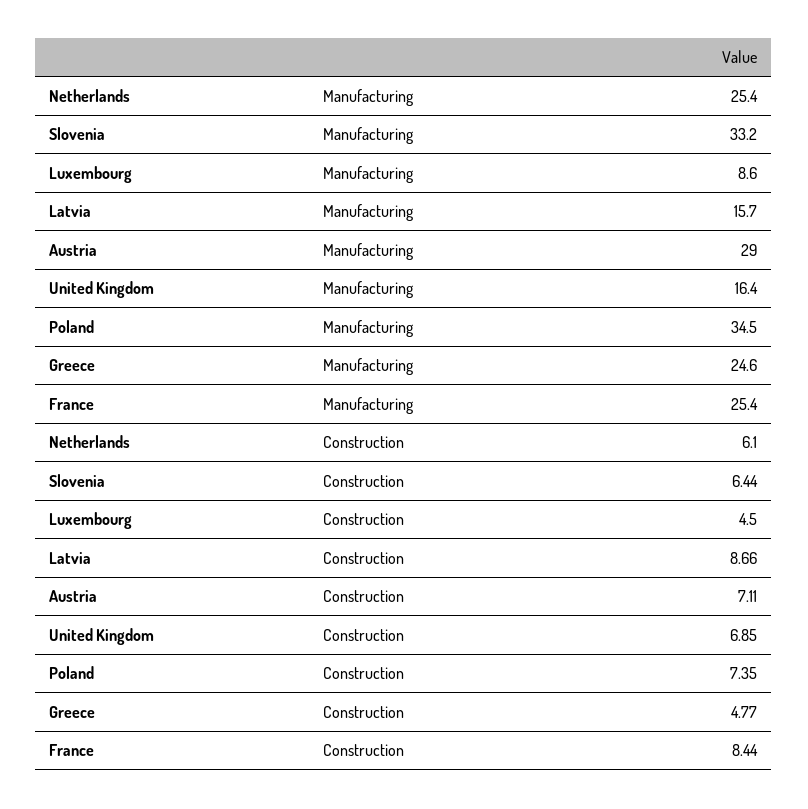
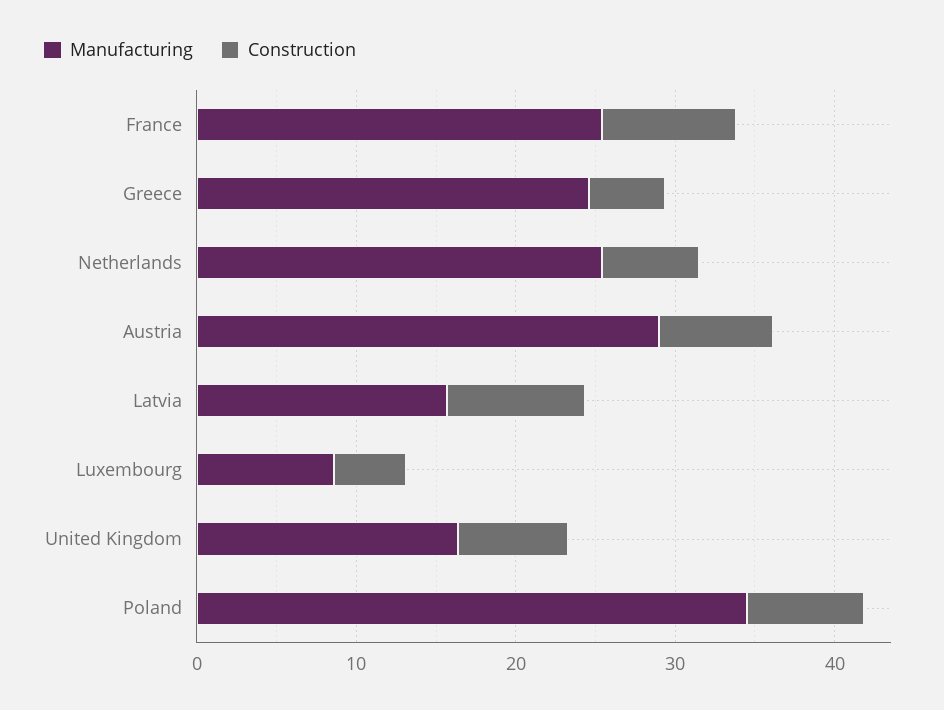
Manufacturing, Slovenia: 33.2 -> none
Construction, Slovenia: 6.44 -> none

